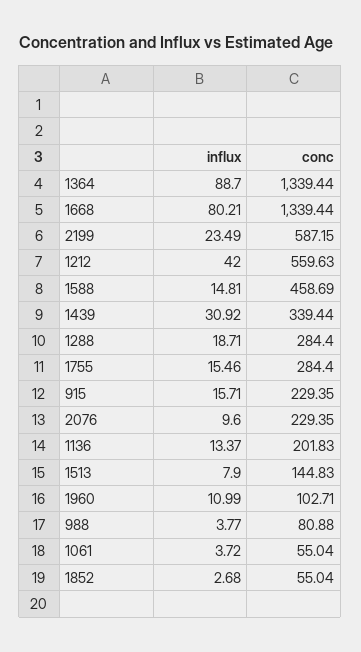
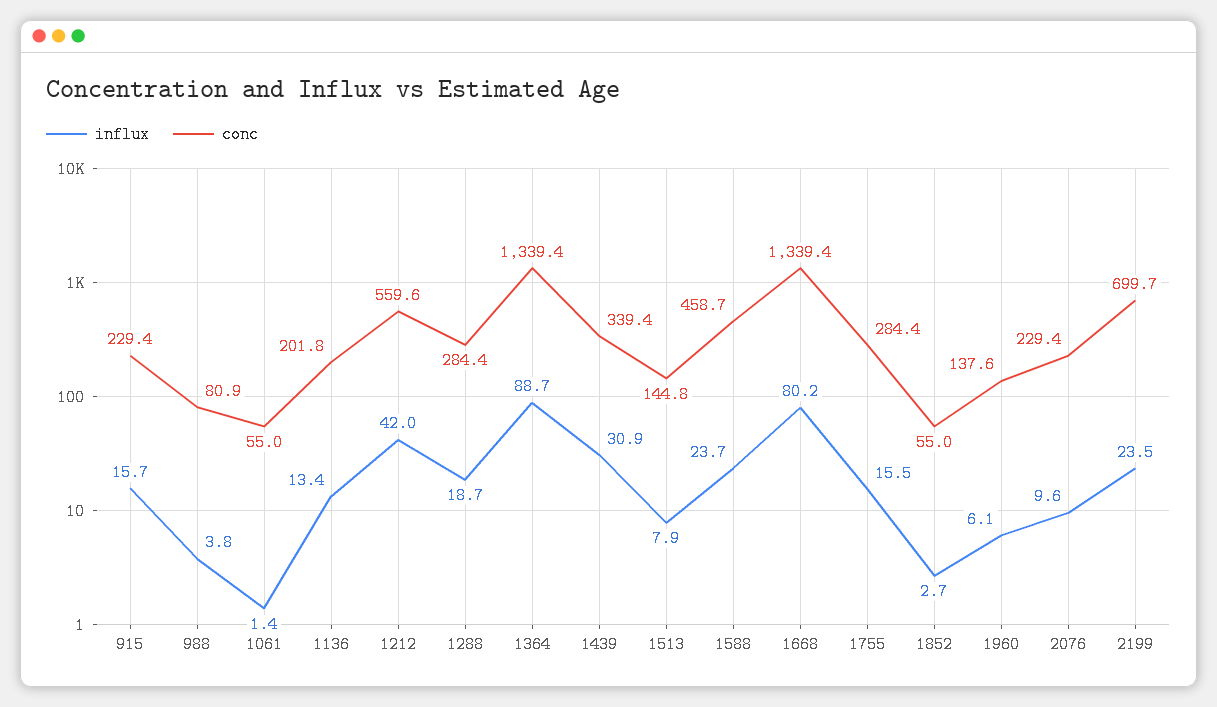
conc, 2199: 587.15 -> 699.7
influx, 1588: 14.81 -> 23.7
influx, 1960: 10.99 -> 6.1
conc, 1960: 102.71 -> 137.6
influx, 1061: 3.72 -> 1.4

